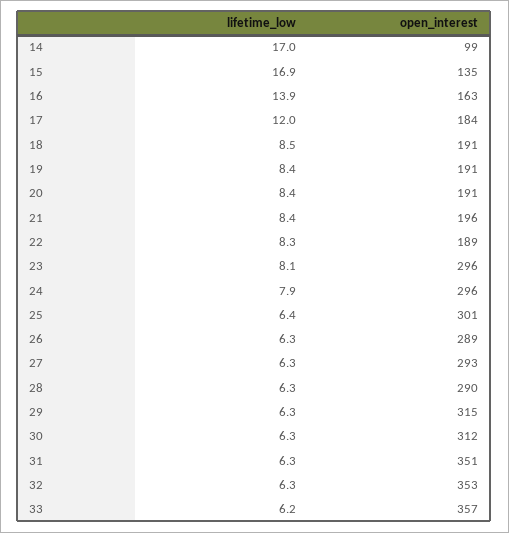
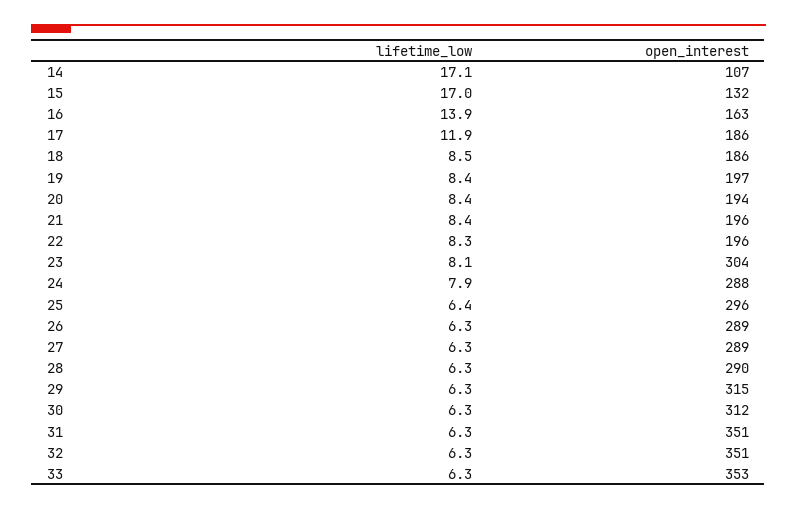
lifetime_low, 14: 17 -> 17.1
open_interest, 14: 99 -> 107
lifetime_low, 15: 16.9 -> 17
open_interest, 15: 135 -> 132
lifetime_low, 17: 12 -> 11.9
open_interest, 17: 184 -> 186
open_interest, 18: 191 -> 186
open_interest, 19: 191 -> 197
open_interest, 20: 191 -> 194
open_interest, 22: 189 -> 196
open_interest, 23: 296 -> 304
open_interest, 24: 296 -> 288
open_interest, 25: 301 -> 296
open_interest, 27: 293 -> 289
open_interest, 32: 353 -> 351
lifetime_low, 33: 6.2 -> 6.3
open_interest, 33: 357 -> 353

